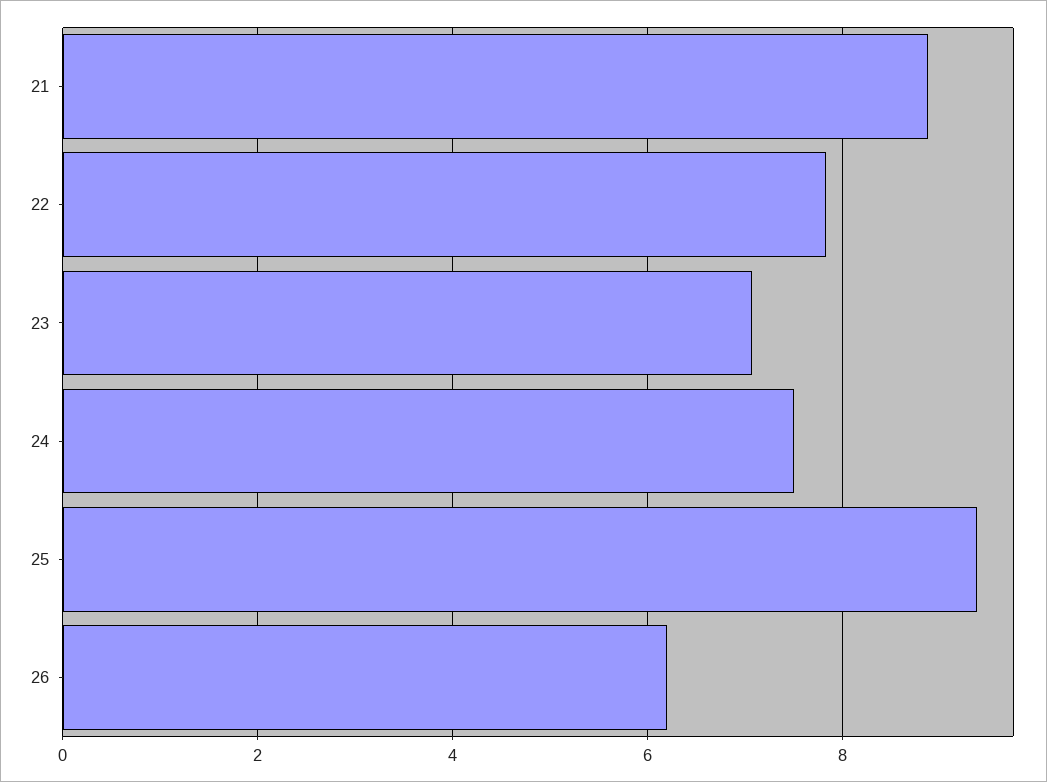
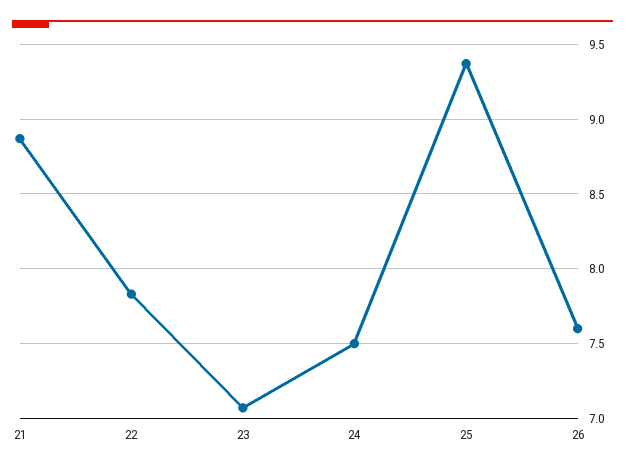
26: 6.2 -> 7.6

